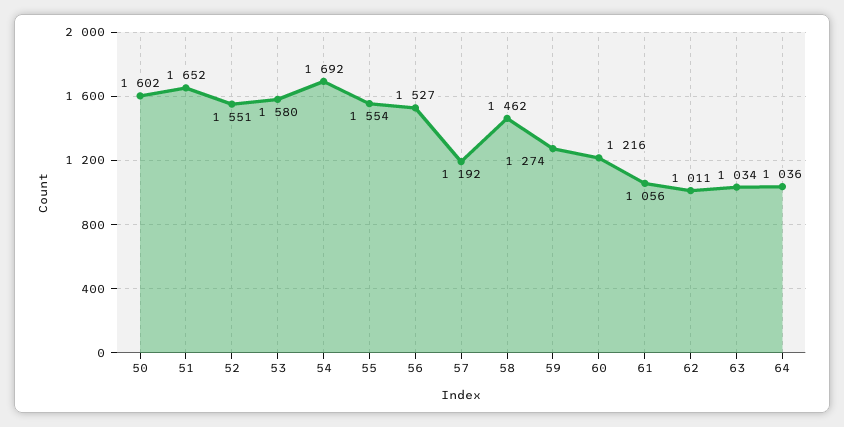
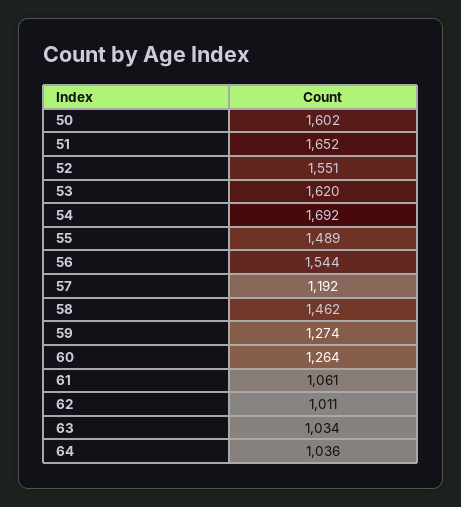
53: 1580 -> 1620
55: 1554 -> 1489
56: 1527 -> 1544
60: 1216 -> 1264
61: 1056 -> 1061

